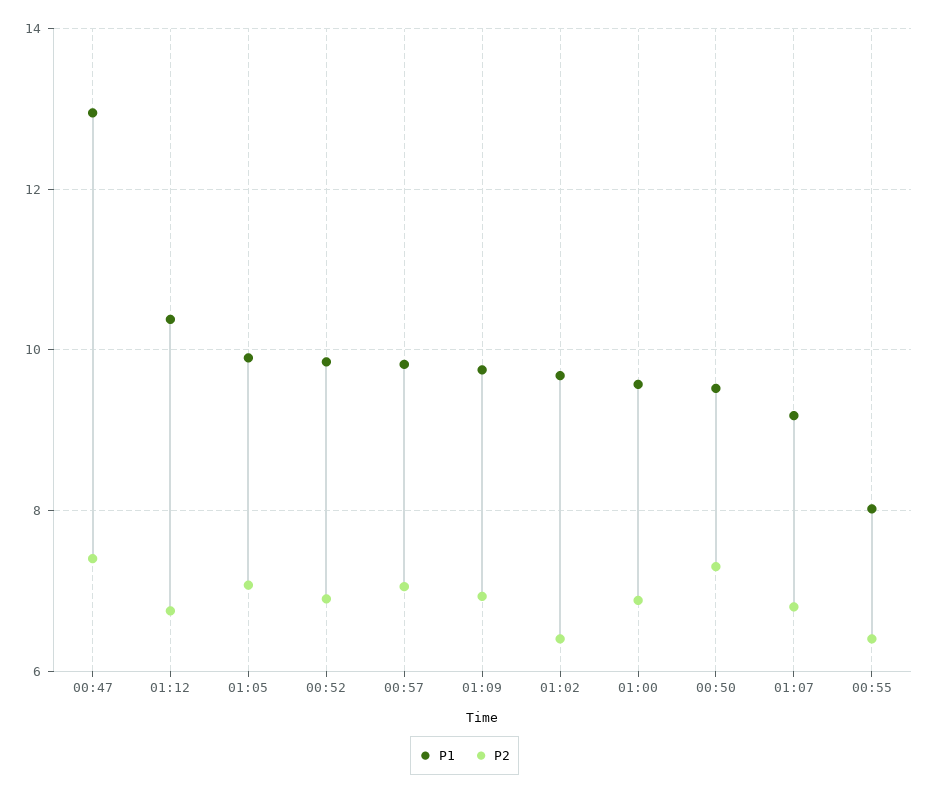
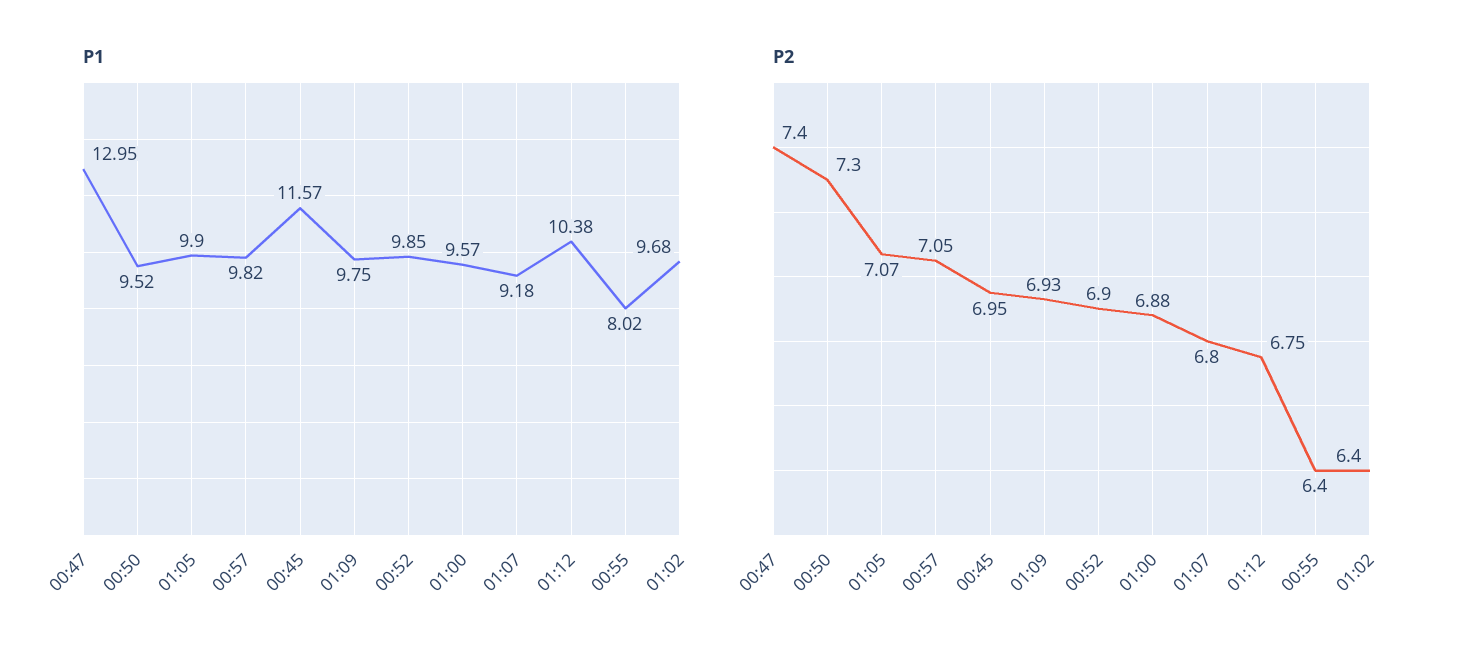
P1, 00:45: none -> 11.57
P2, 00:45: none -> 6.95

